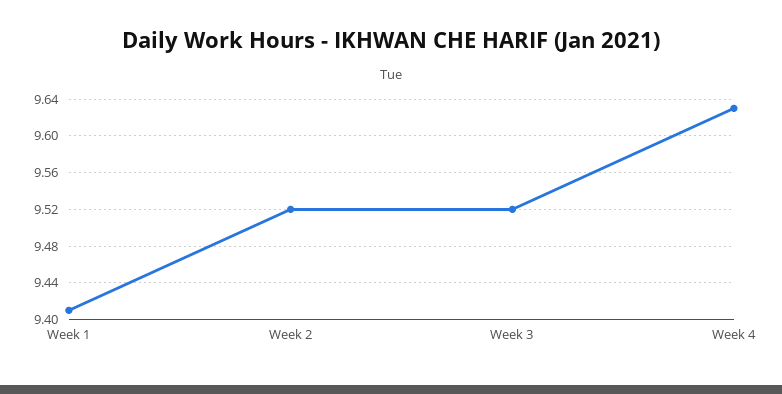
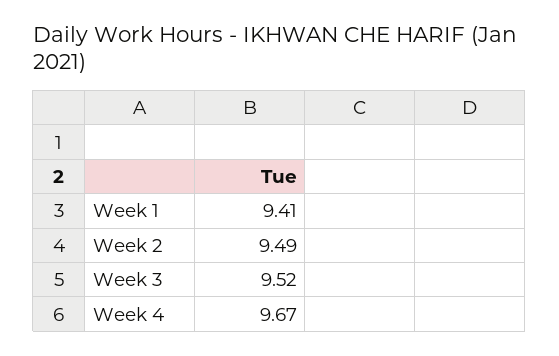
Week 2: 9.52 -> 9.49
Week 4: 9.63 -> 9.67

